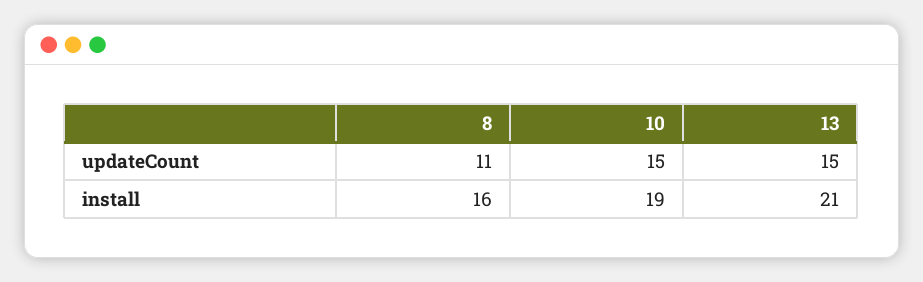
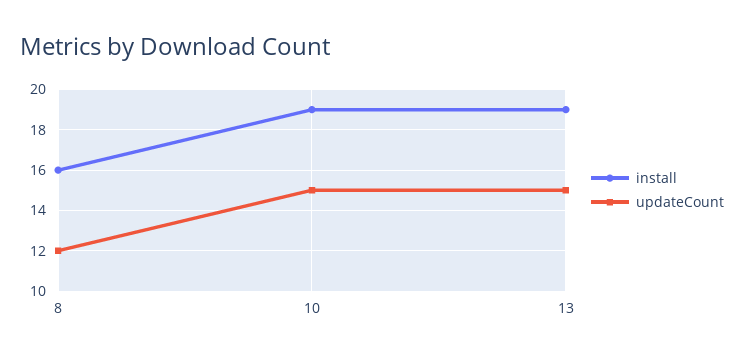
updateCount, 8: 11 -> 12
install, 13: 21 -> 19

